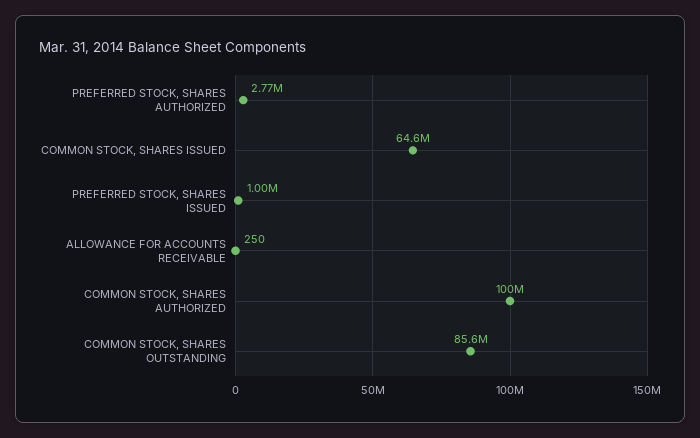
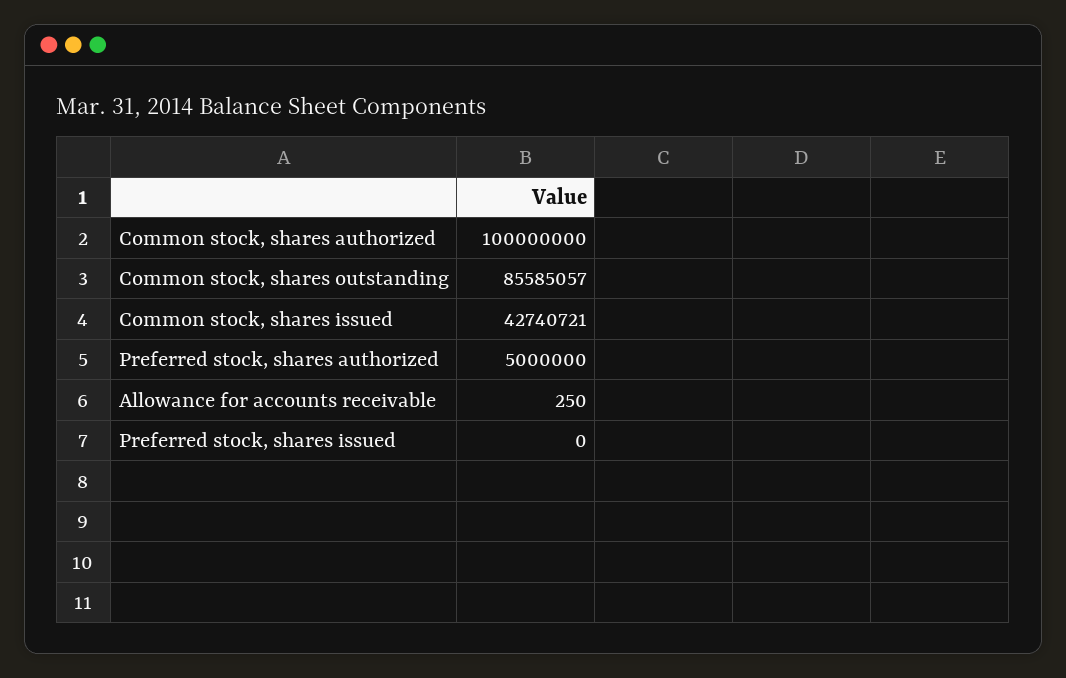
PREFERRED STOCK, SHARES AUTHORIZED: 2770000 -> 5000000
COMMON STOCK, SHARES ISSUED: 64600000 -> 42740721
PREFERRED STOCK, SHARES ISSUED: 1000000 -> 0

